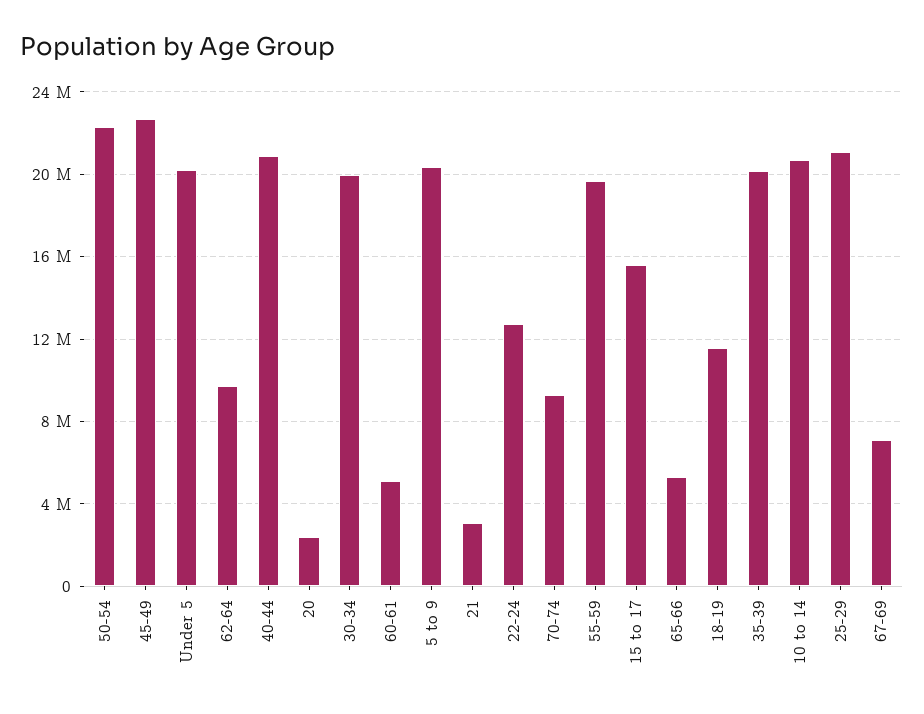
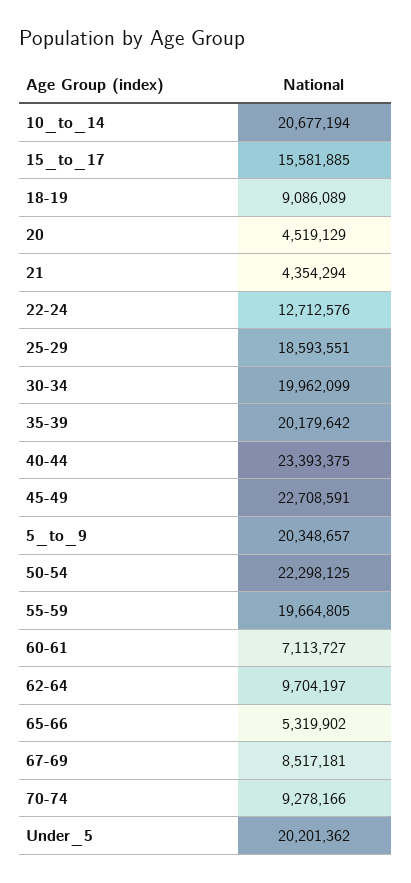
40-44: 21000000 -> 23393375
20: 2500000 -> 4519129
60-61: 5000000 -> 7113727
21: 3000000 -> 4354294
18-19: 11500000 -> 9086089
25-29: 21000000 -> 18593551
67-69: 7000000 -> 8517181

